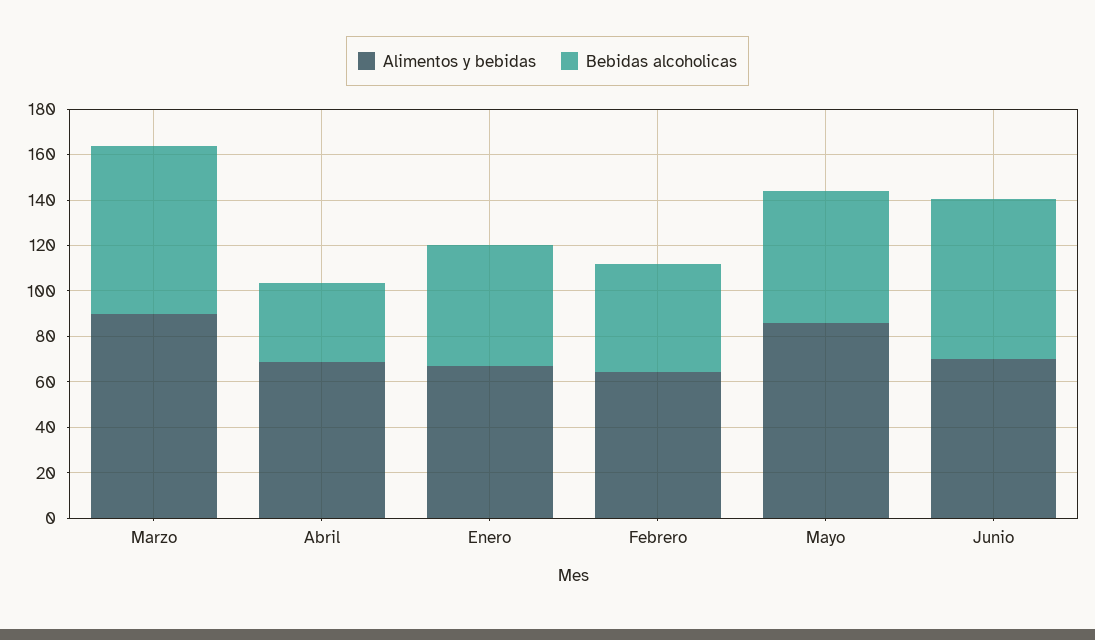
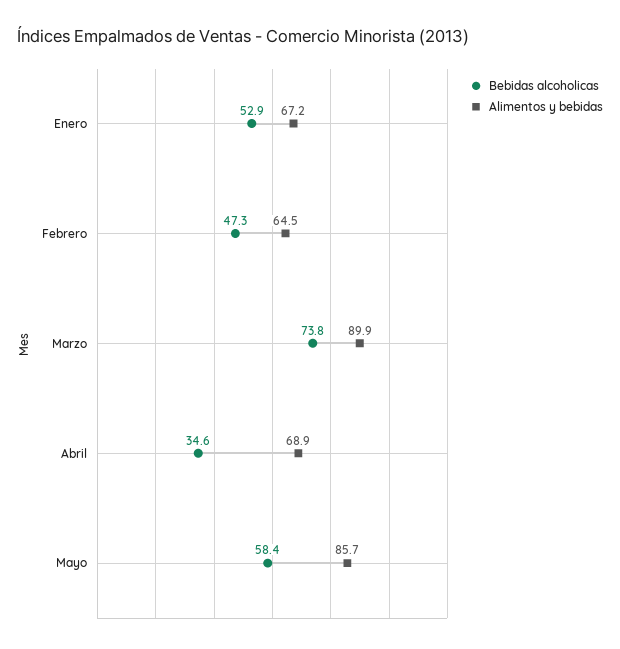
Alimentos y bebidas, Junio: 70 -> none
Bebidas alcoholicas, Junio: 70 -> none

